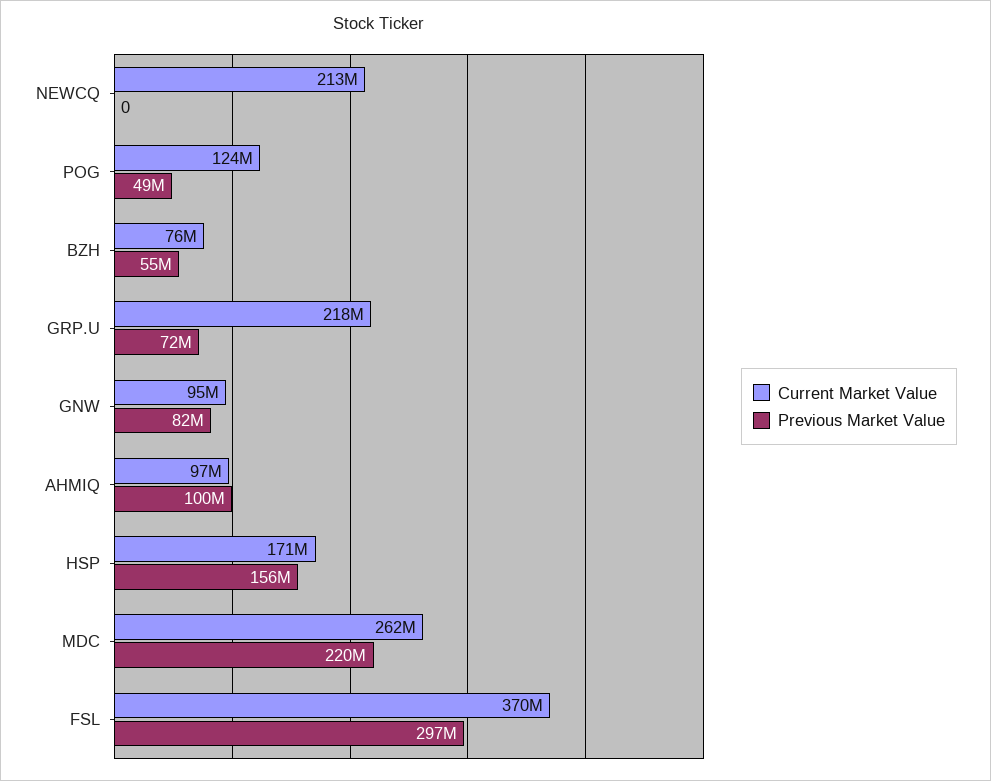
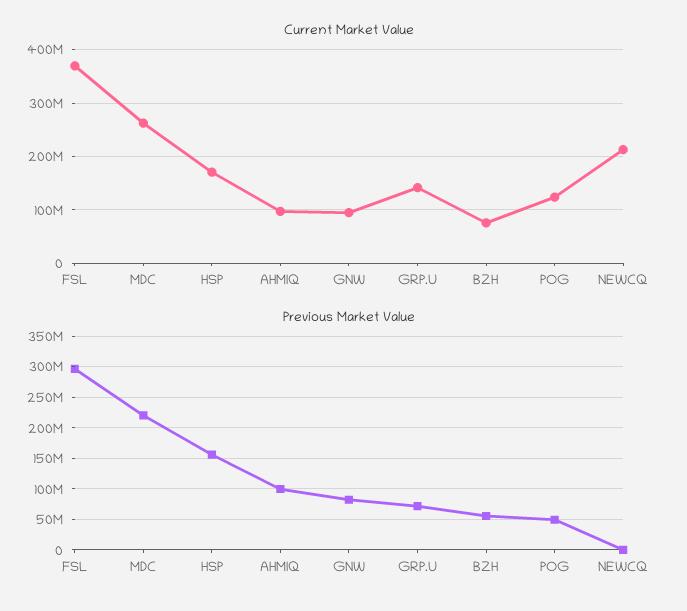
Current Market Value, GRP.U: 218000000 -> 140000000

